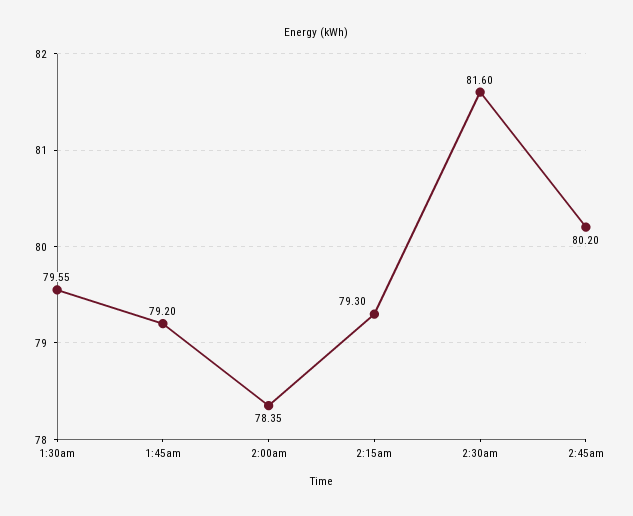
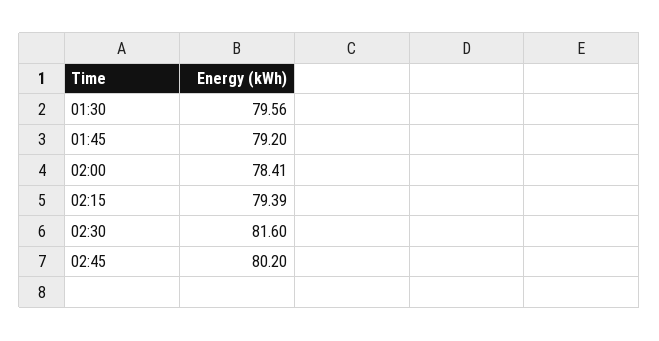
1:30am: 79.55 -> 79.56
2:00am: 78.35 -> 78.41
2:15am: 79.3 -> 79.39

